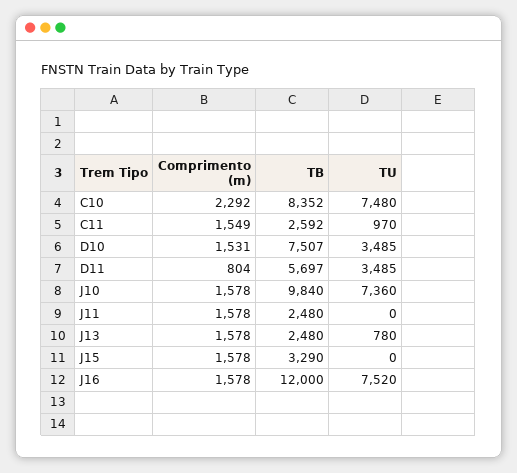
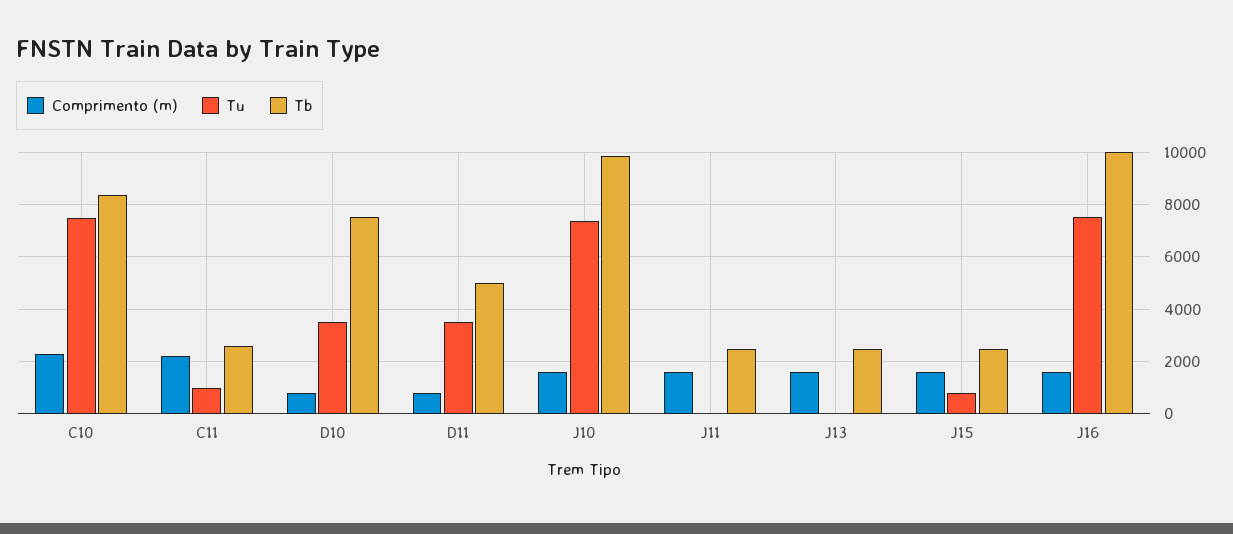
Comprimento (m), C11: 1549 -> 2250
Comprimento (m), D10: 1531 -> 750
TB, D11: 5697 -> 5000
TU, J13: 780 -> 0
TB, J15: 3290 -> 2500
TU, J15: 0 -> 750
TB, J16: 12000 -> 10000

